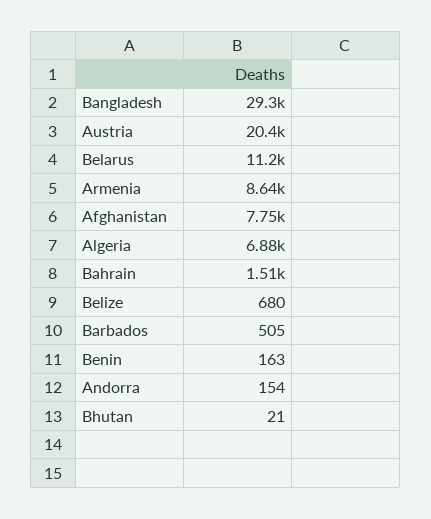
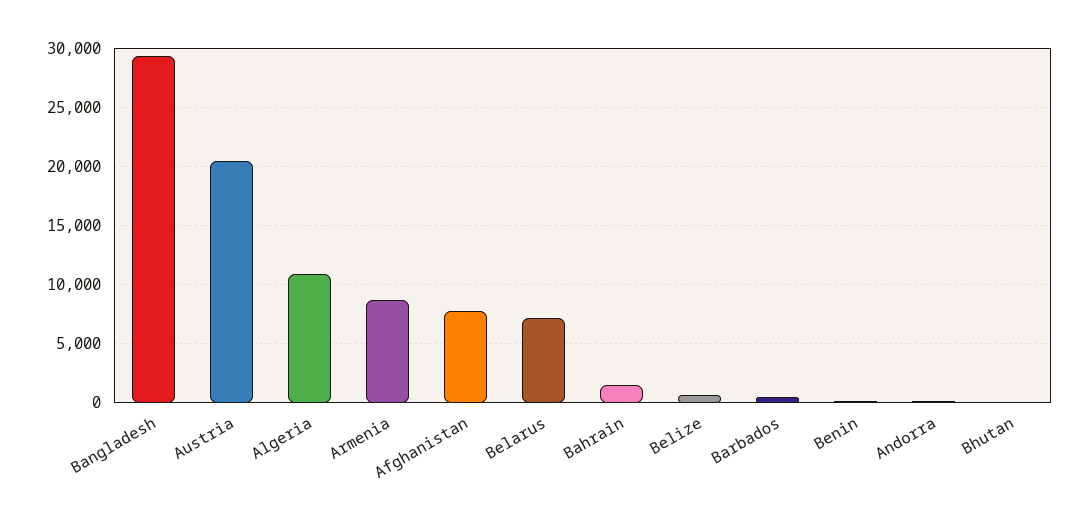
Belarus: 11200 -> 7000
Algeria: 6880 -> 11000

